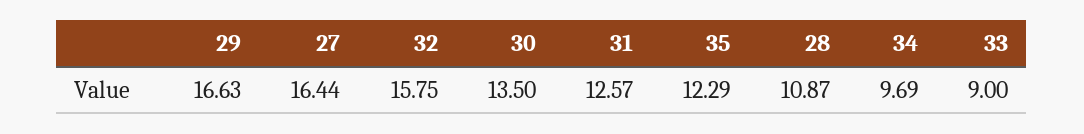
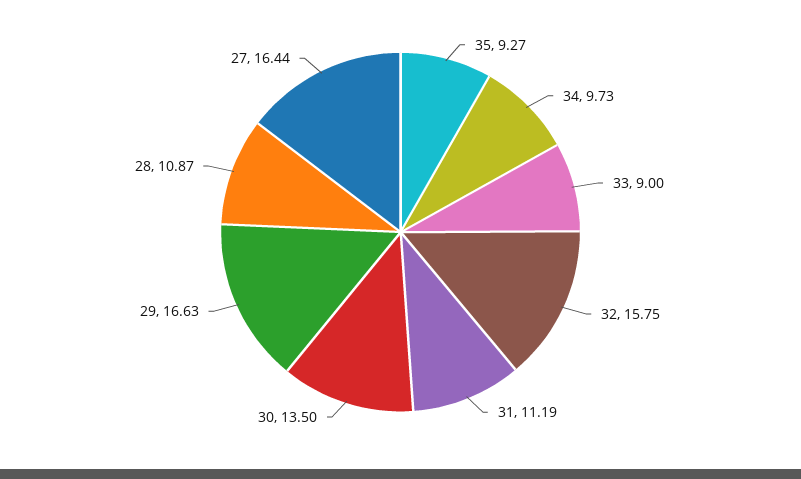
31: 12.57 -> 11.19
35: 12.29 -> 9.27
34: 9.69 -> 9.73

